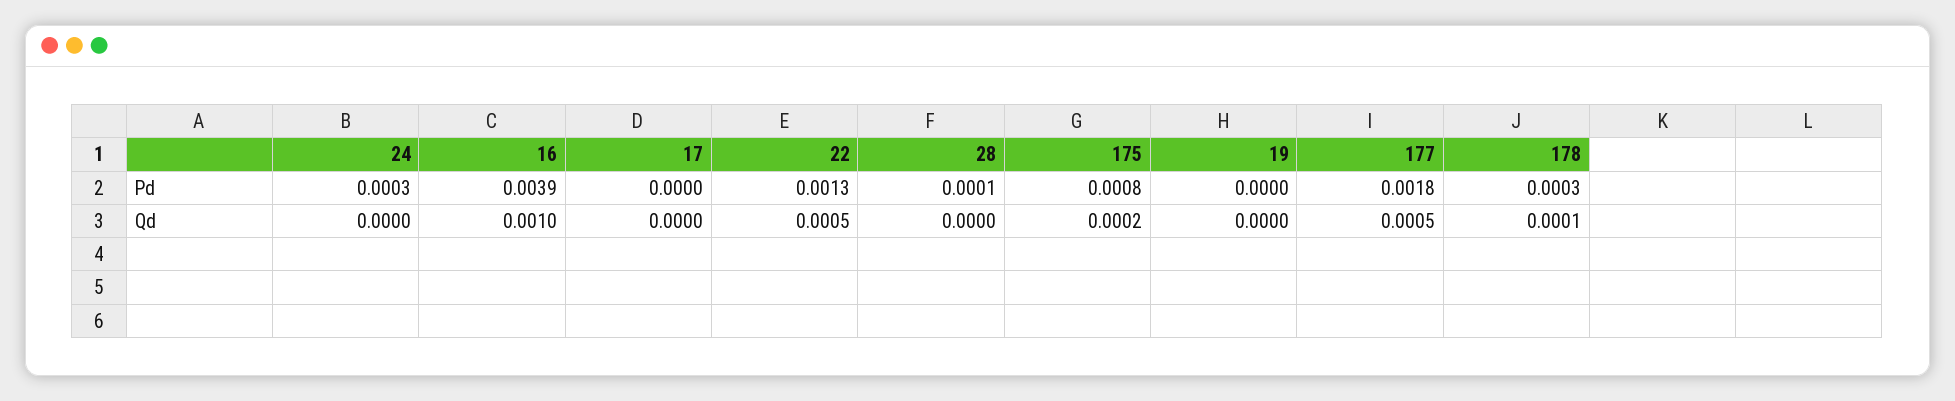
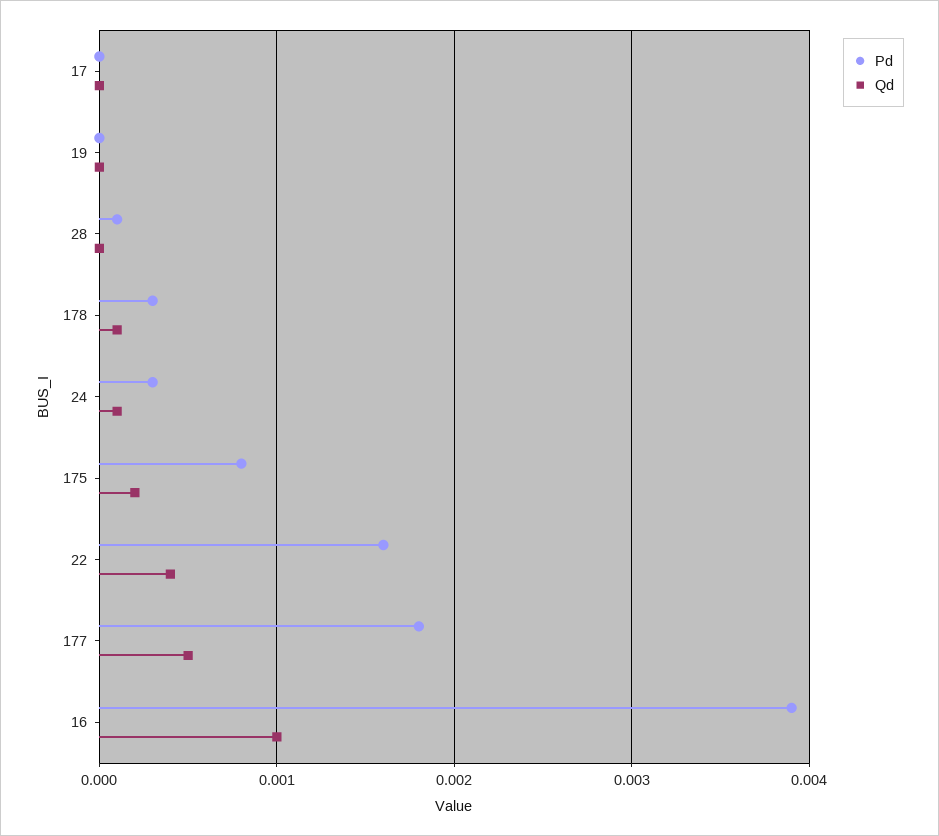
Pd, 22: 0.0013 -> 0.0016
Qd, 24: 0 -> 0.0001
Qd, 22: 0.0005 -> 0.0004

